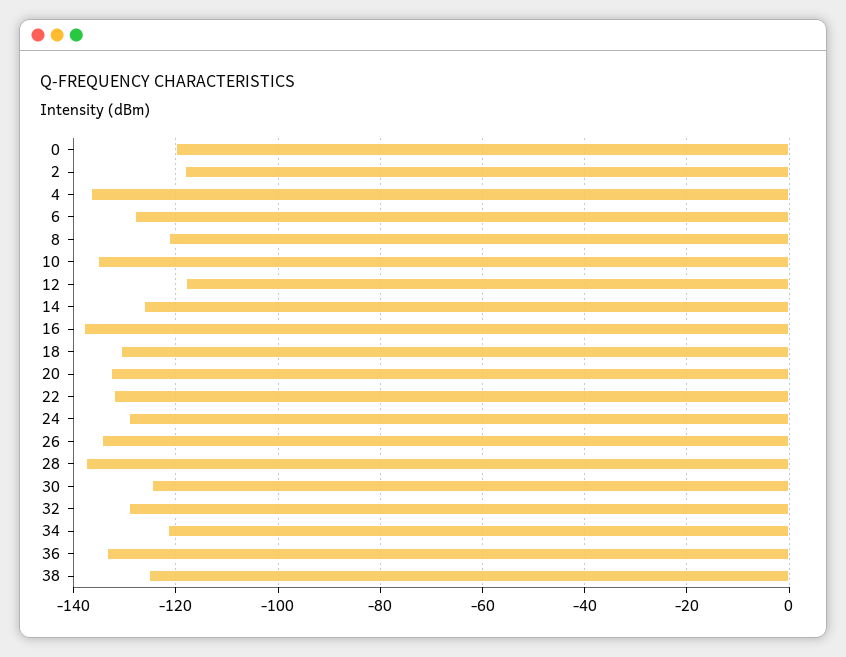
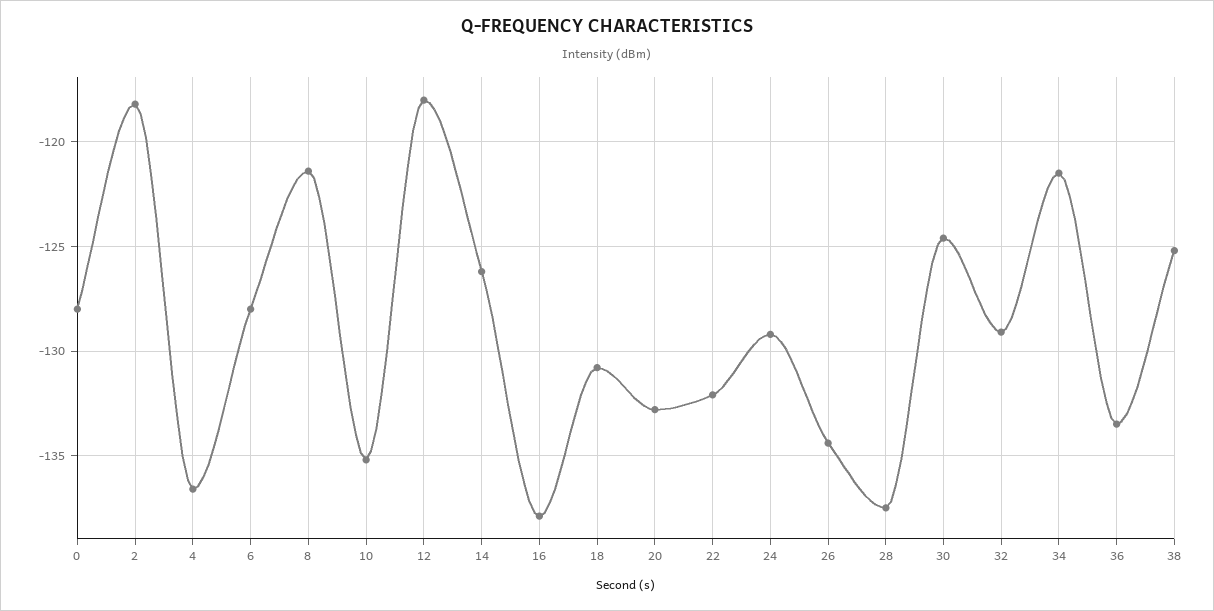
0: -120 -> -128

